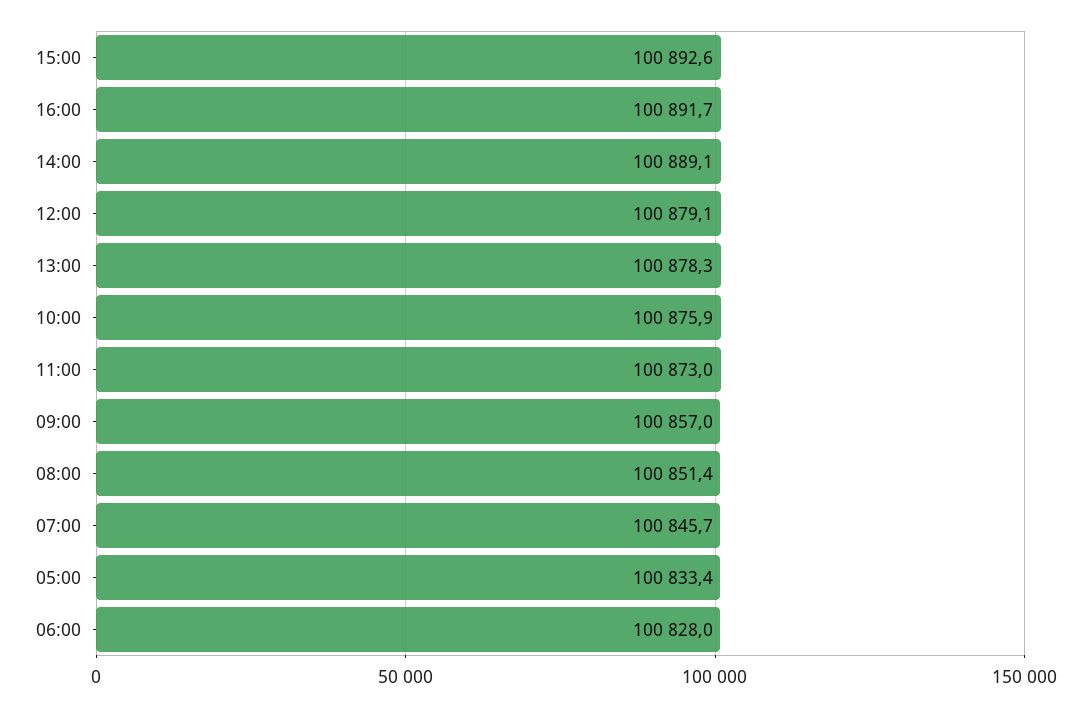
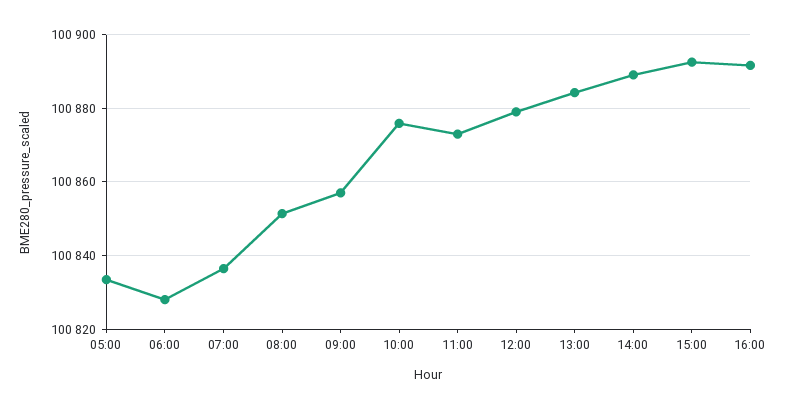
13:00: 100878.3 -> 100884
07:00: 100845.7 -> 100836

